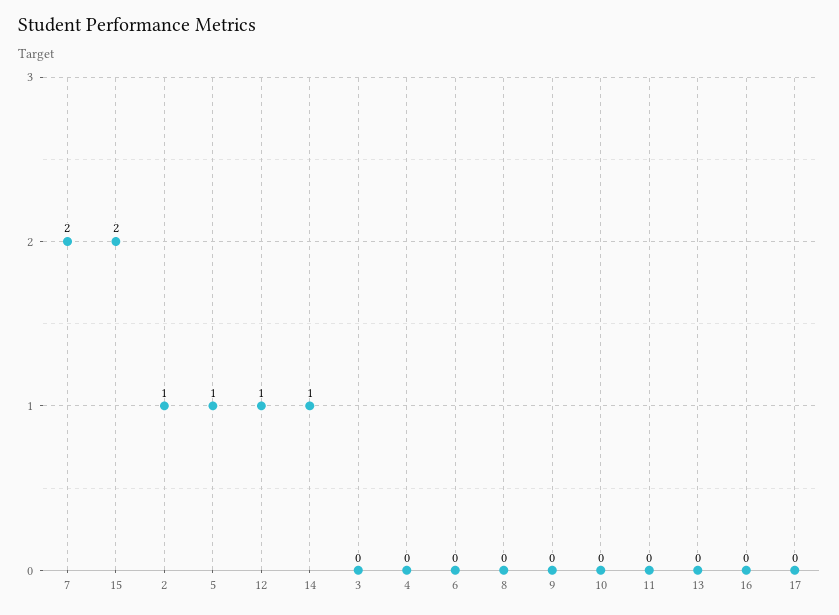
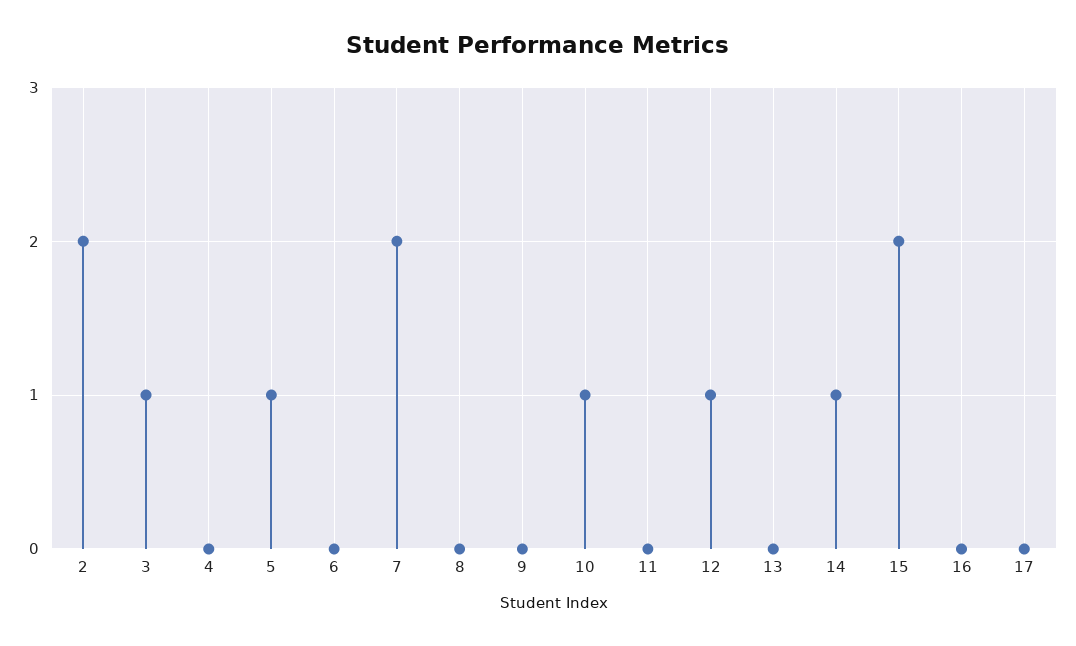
2: 1 -> 2
3: 0 -> 1
10: 0 -> 1

